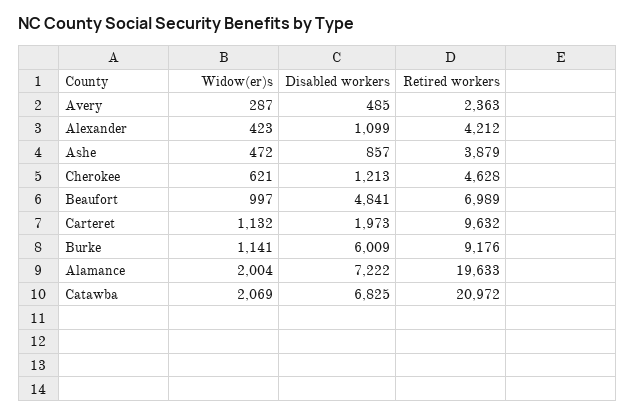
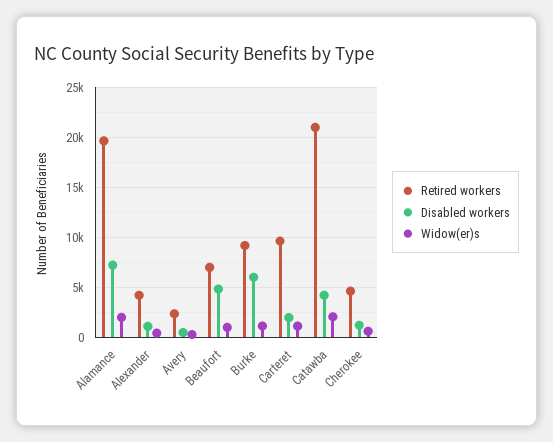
Widow(er)s, Ashe: 472 -> none
Disabled workers, Ashe: 857 -> none
Retired workers, Ashe: 3879 -> none
Disabled workers, Catawba: 6825 -> 4000

